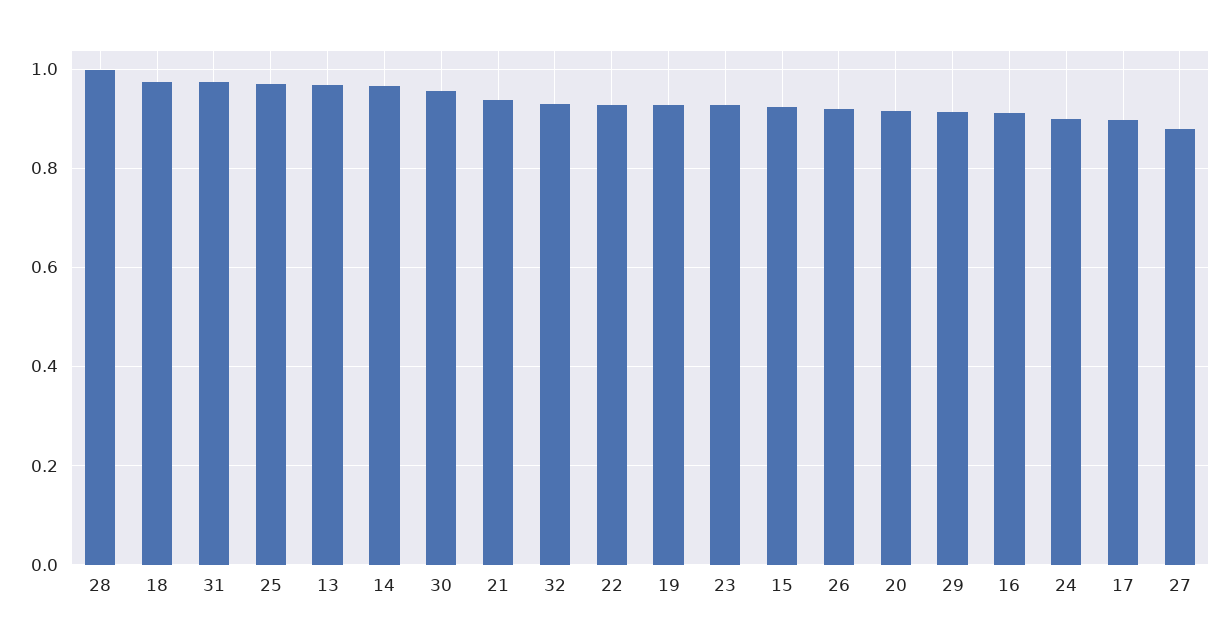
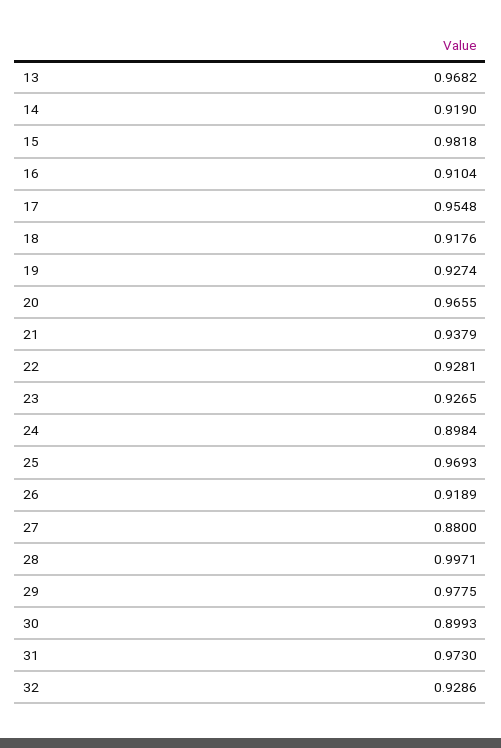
18: 0.98 -> 0.9176
14: 0.96 -> 0.919
30: 0.96 -> 0.8993
15: 0.92 -> 0.9818
20: 0.92 -> 0.9655
29: 0.92 -> 0.9775
17: 0.9 -> 0.9548

